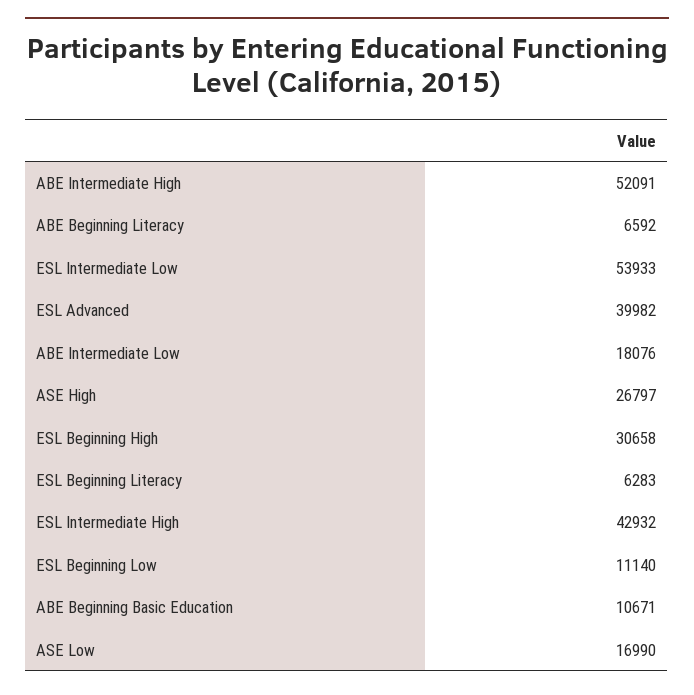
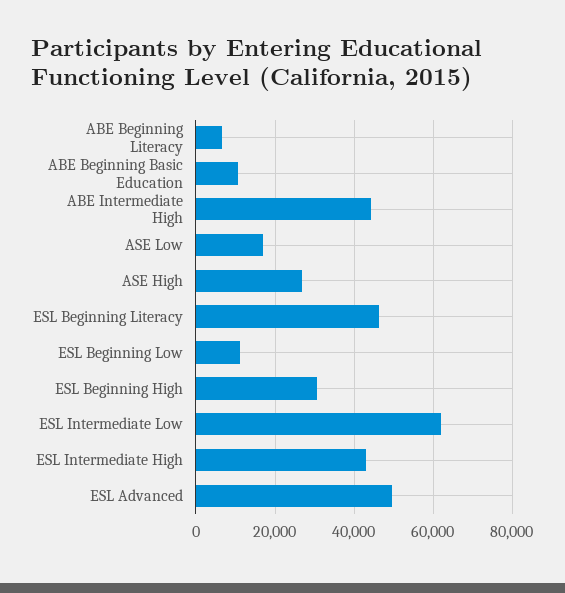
ABE Intermediate High: 52091 -> 44000
ESL Intermediate Low: 53933 -> 62000
ESL Advanced: 39982 -> 50000
ABE Intermediate Low: 18076 -> none
ESL Beginning Literacy: 6283 -> 46000

